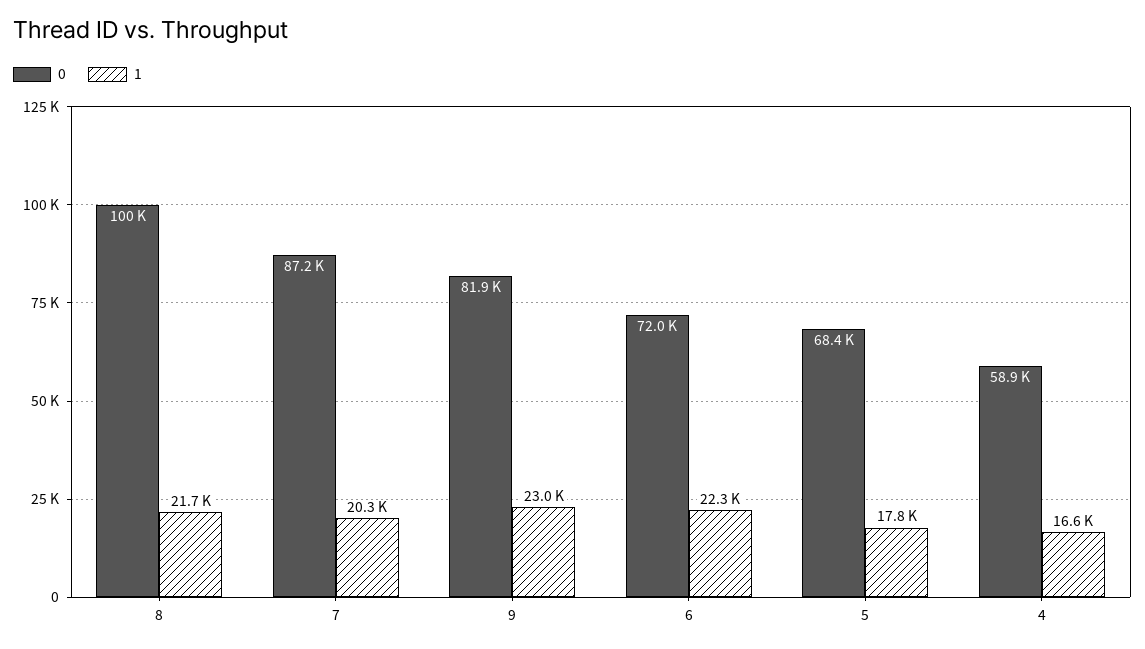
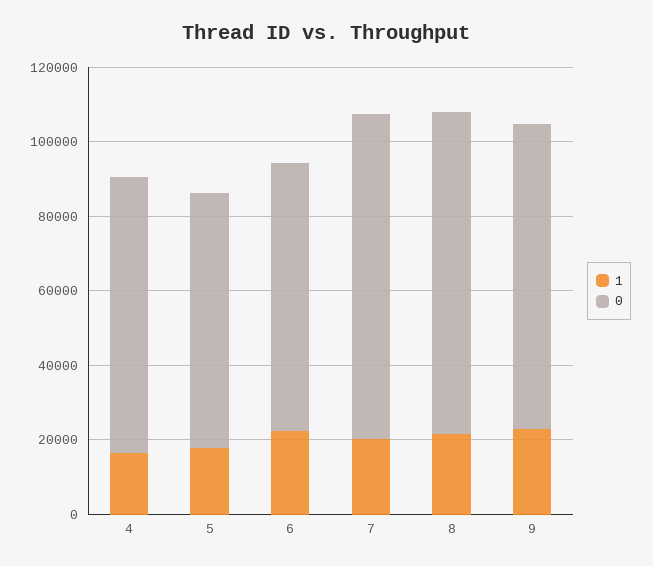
0, 8: 100000 -> 85000
0, 4: 58900 -> 75000

